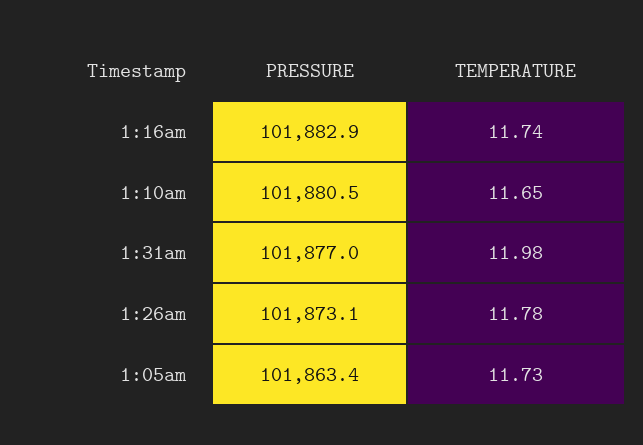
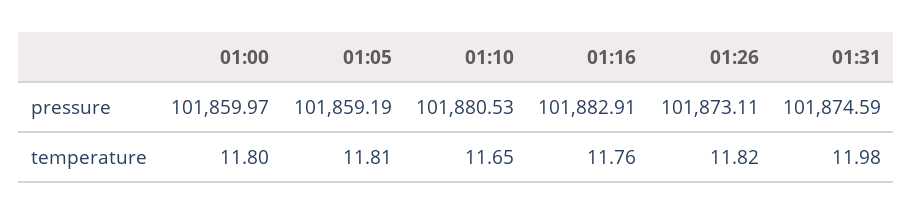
TEMPERATURE, 1:16am: 11.74 -> 11.76
PRESSURE, 1:31am: 101877 -> 101874.59
TEMPERATURE, 1:26am: 11.78 -> 11.82
PRESSURE, 1:05am: 101863.4 -> 101859.19
TEMPERATURE, 1:05am: 11.73 -> 11.81
PRESSURE, 01:00: none -> 101859.97
TEMPERATURE, 01:00: none -> 11.8

